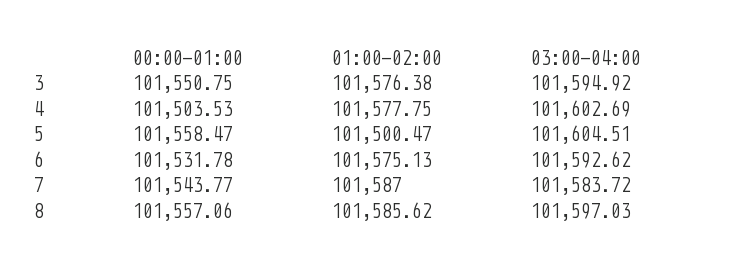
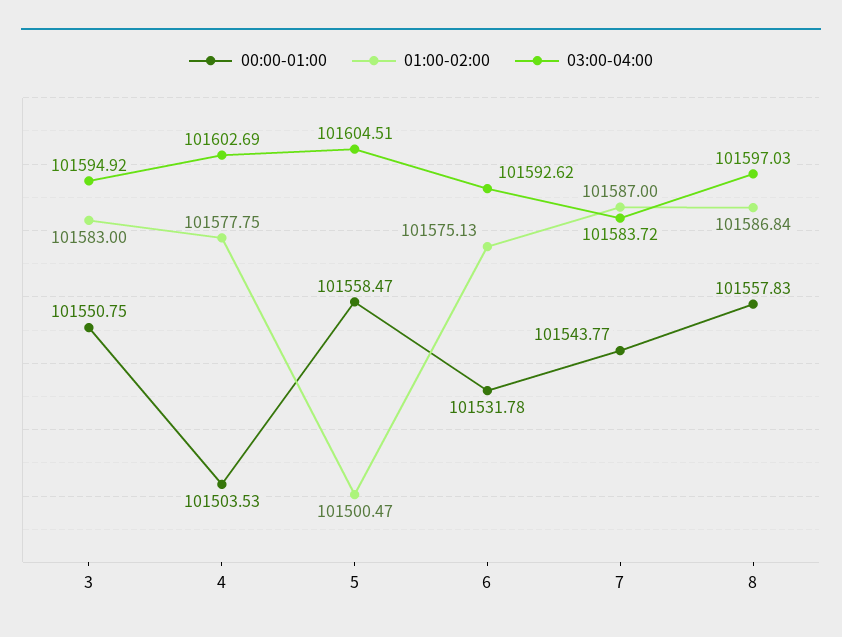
01:00-02:00, 3: 101576.38 -> 101583
00:00-01:00, 8: 101557.06 -> 101557.83
01:00-02:00, 8: 101585.62 -> 101586.84

